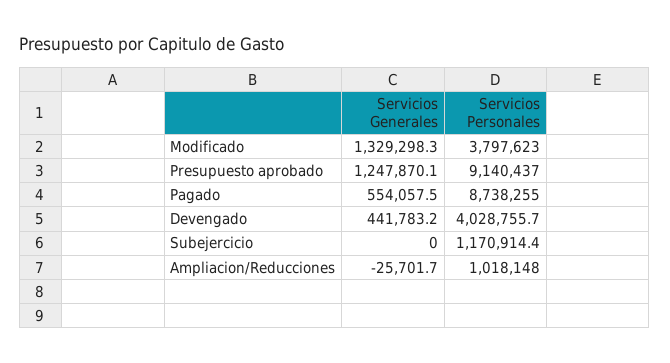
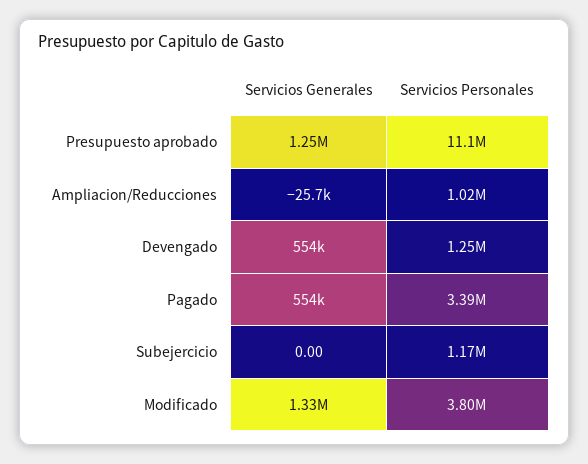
Servicios Personales, Presupuesto aprobado: 9140437 -> 11100000
Servicios Personales, Pagado: 8738255 -> 3390000
Servicios Generales, Devengado: 441783.2 -> 554000
Servicios Personales, Devengado: 4028755.7 -> 1250000

